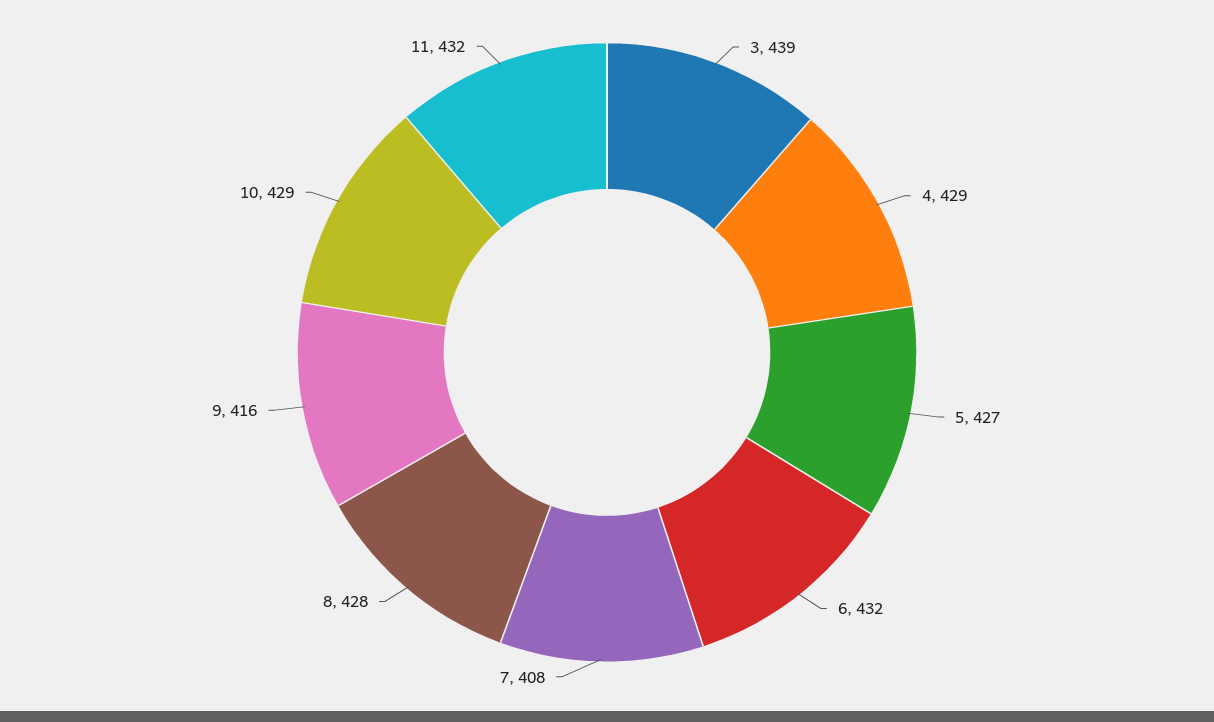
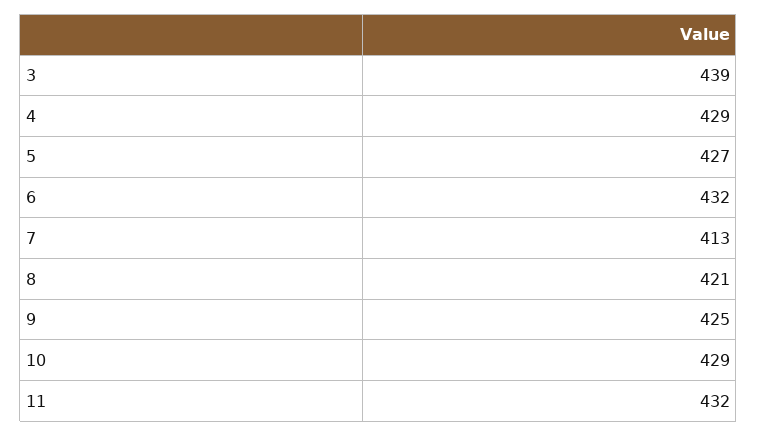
7: 408 -> 413
8: 428 -> 421
9: 416 -> 425

